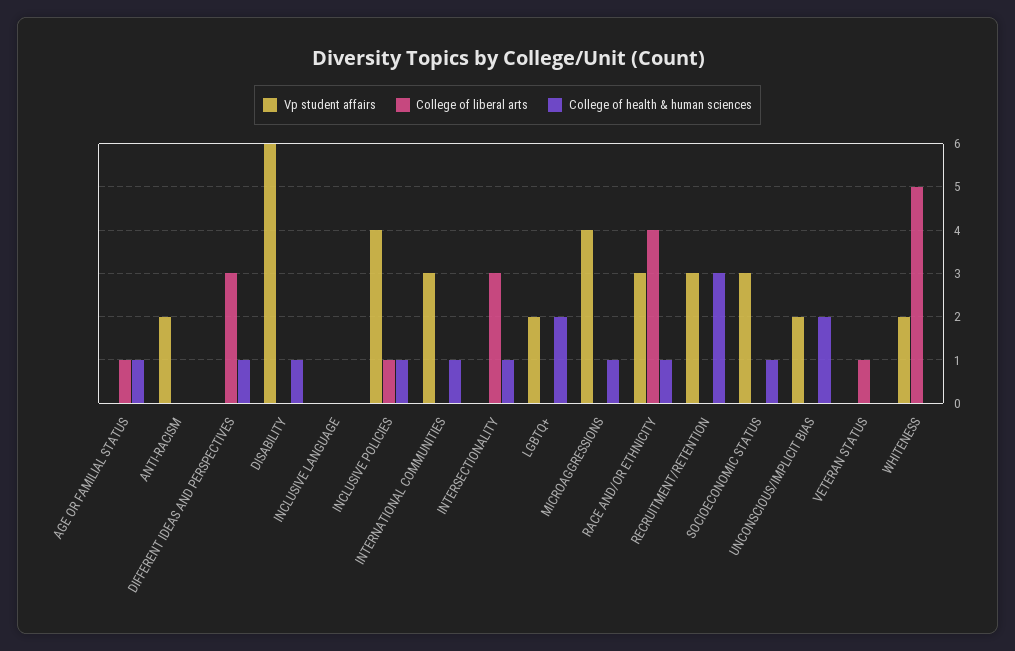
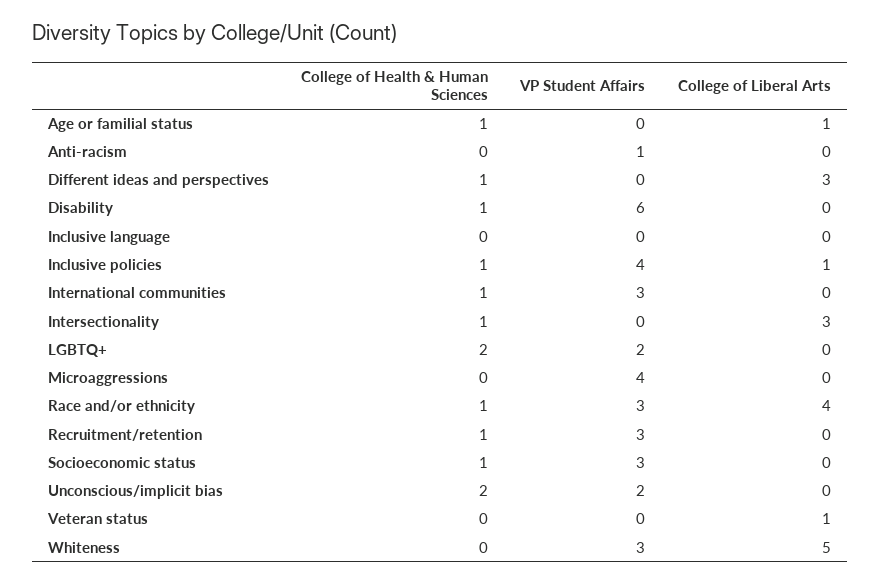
Vp student affairs, ANTI-RACISM: 2 -> 1
College of health & human sciences, MICROAGGRESSIONS: 1 -> 0
College of health & human sciences, RECRUITMENT/RETENTION: 3 -> 1
Vp student affairs, WHITENESS: 2 -> 3

